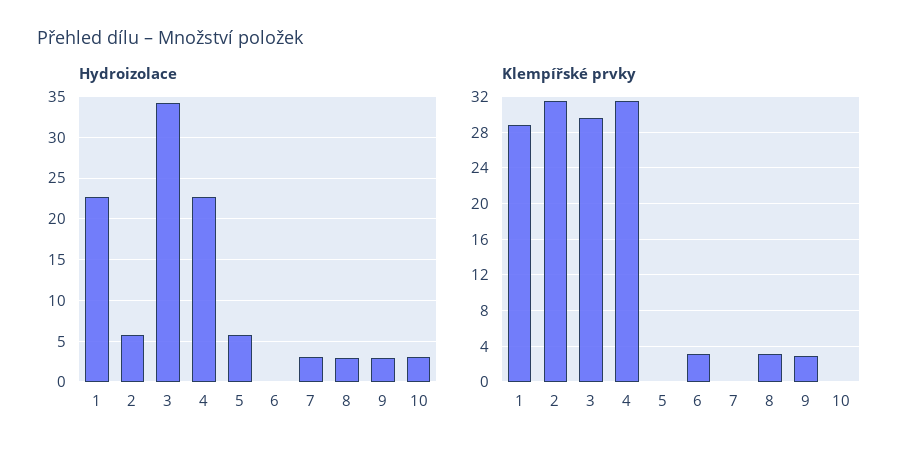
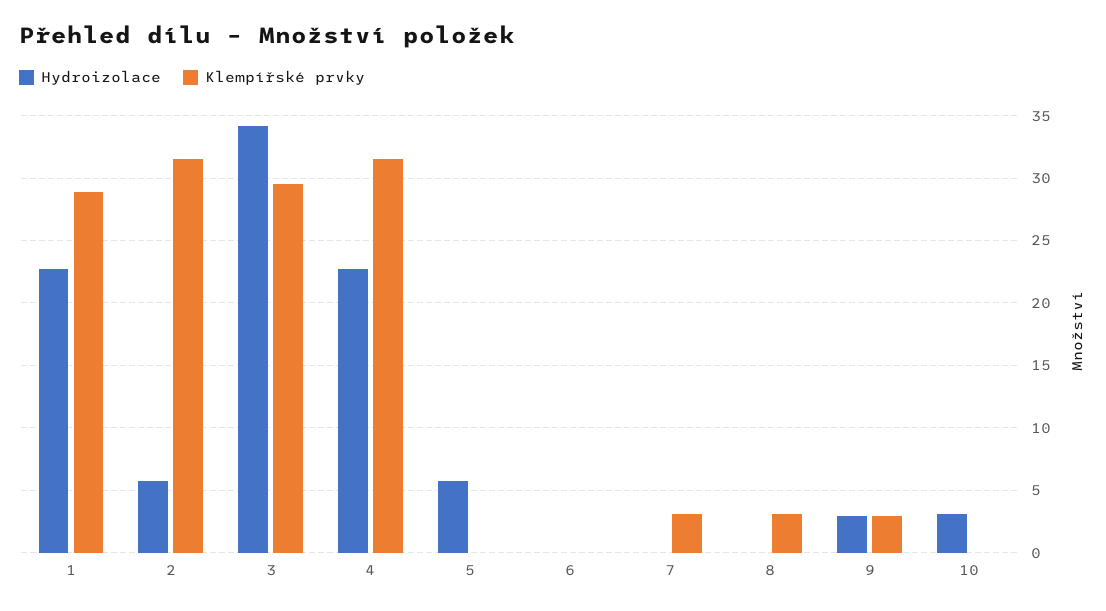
Hydroizolace, 7: 3 -> 0
Hydroizolace, 8: 3 -> 0
Klempířské prvky, 6: 3 -> 0
Klempířské prvky, 7: 0 -> 3

